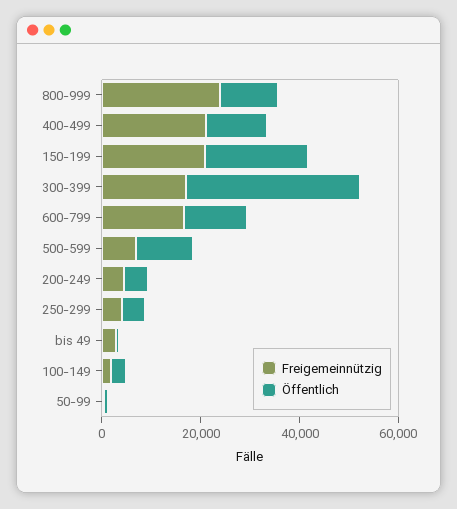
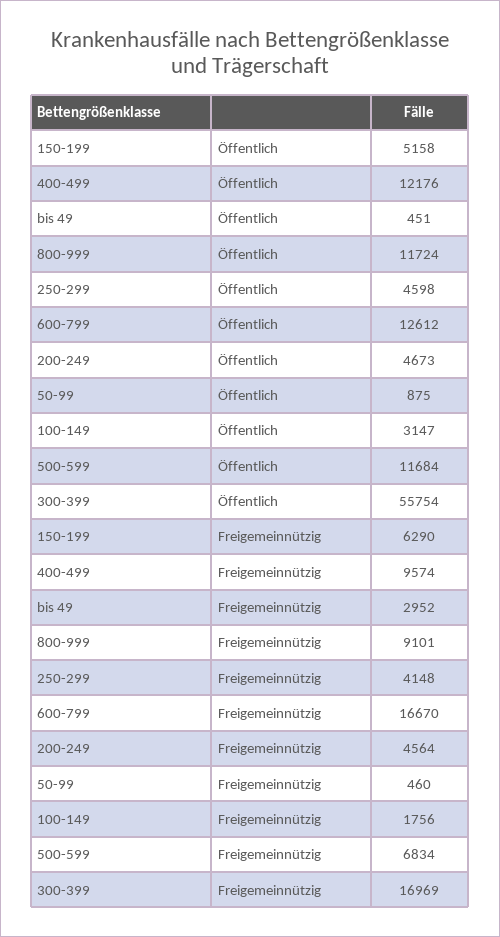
Freigemeinnützig, 800-999: 25000 -> 9101
Freigemeinnützig, 400-499: 20000 -> 9574
Freigemeinnützig, 150-199: 20000 -> 6290
Öffentlich, 150-199: 20000 -> 5158
Öffentlich, 300-399: 35000 -> 55754

